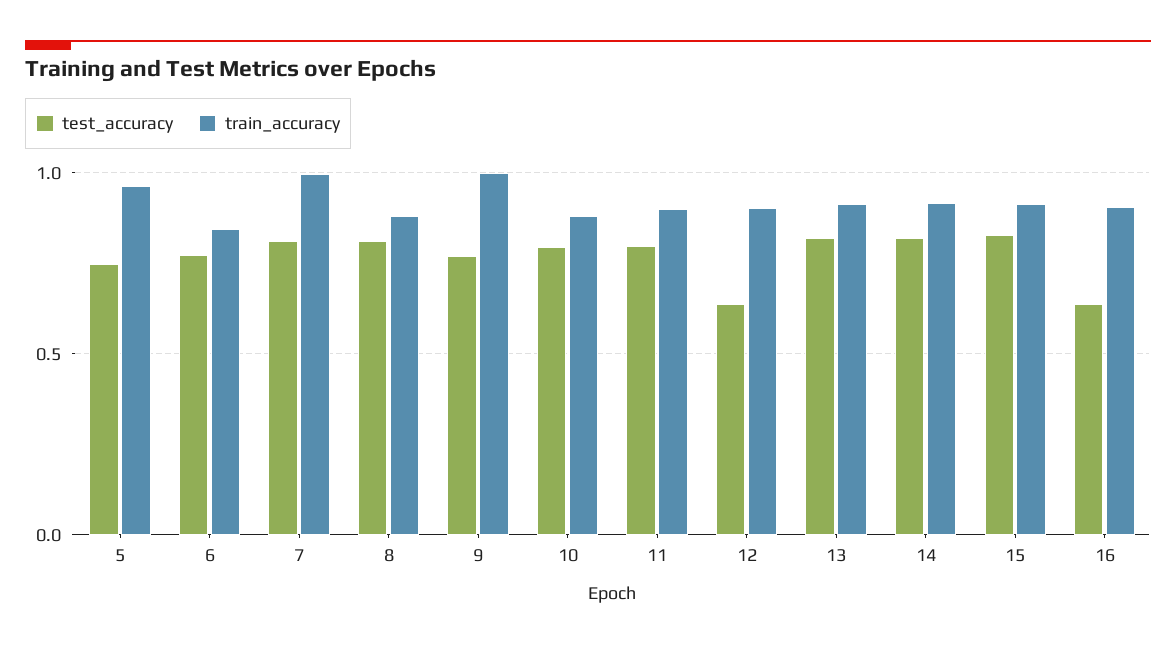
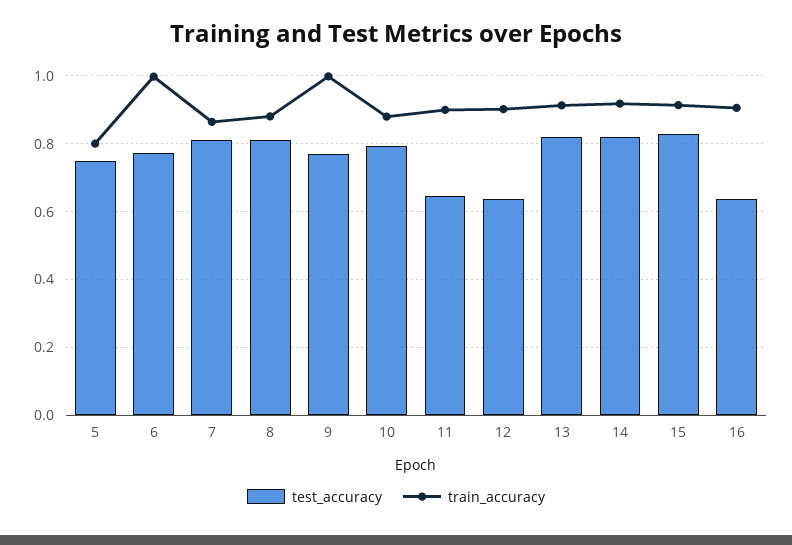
train_accuracy, 5: 0.95 -> 0.8
train_accuracy, 6: 0.85 -> 1
train_accuracy, 7: 1 -> 0.86
test_accuracy, 11: 0.8 -> 0.64

